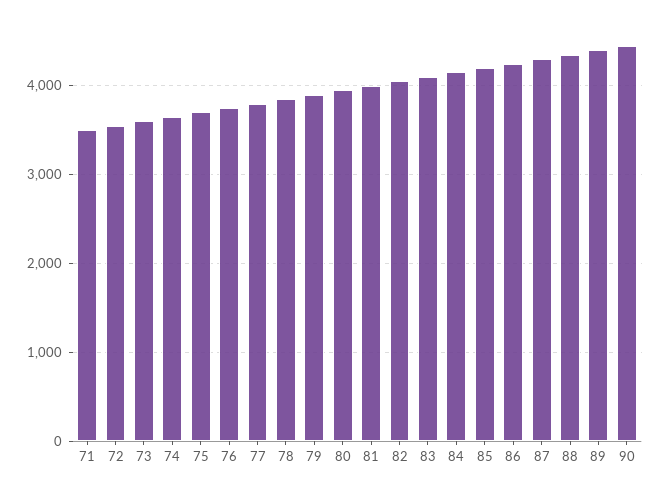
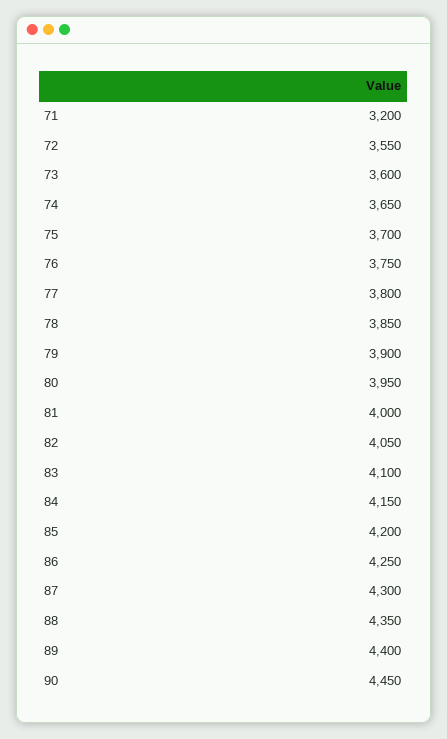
71: 3500 -> 3200

